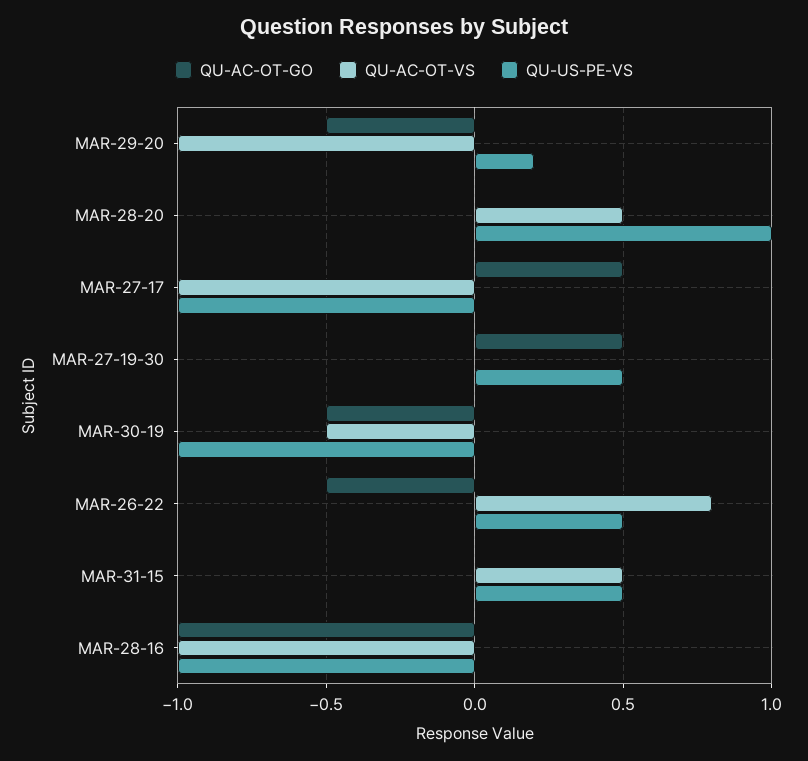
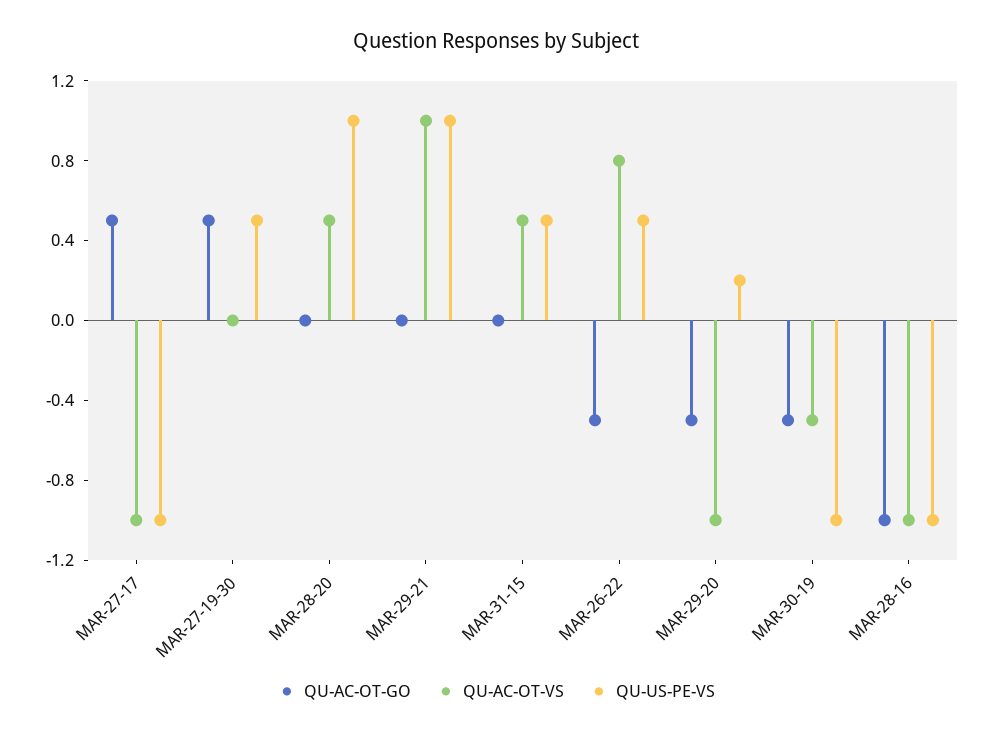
QU-AC-OT-GO, MAR-29-21: none -> 0
QU-AC-OT-VS, MAR-29-21: none -> 1
QU-US-PE-VS, MAR-29-21: none -> 1

